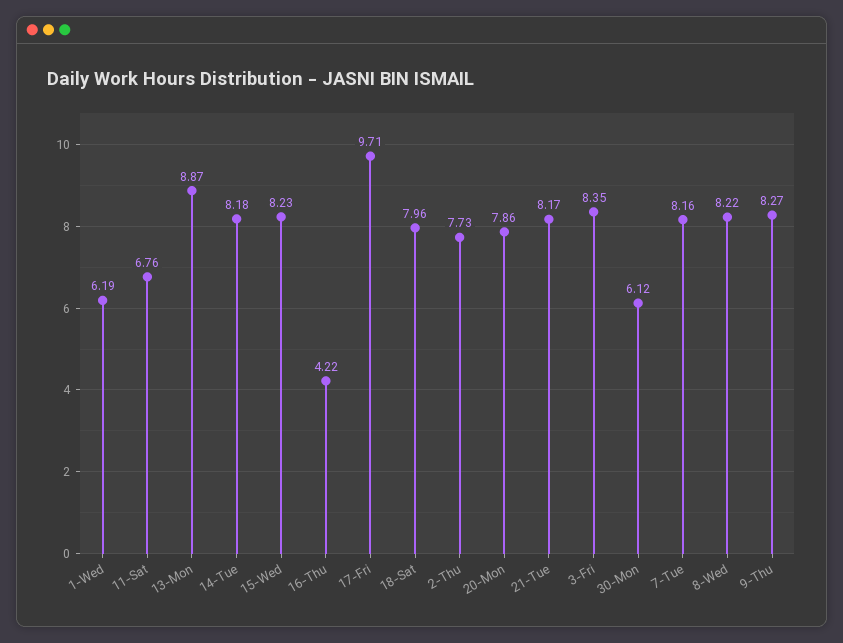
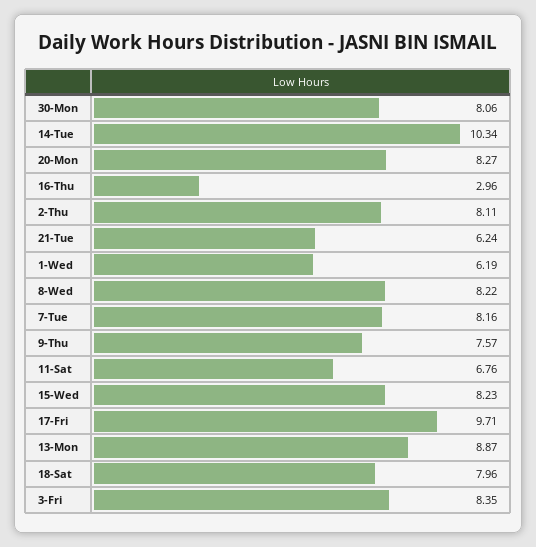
14-Tue: 8.18 -> 10.34
16-Thu: 4.22 -> 2.96
2-Thu: 7.73 -> 8.11
20-Mon: 7.86 -> 8.27
21-Tue: 8.17 -> 6.24
30-Mon: 6.12 -> 8.06
9-Thu: 8.27 -> 7.57

